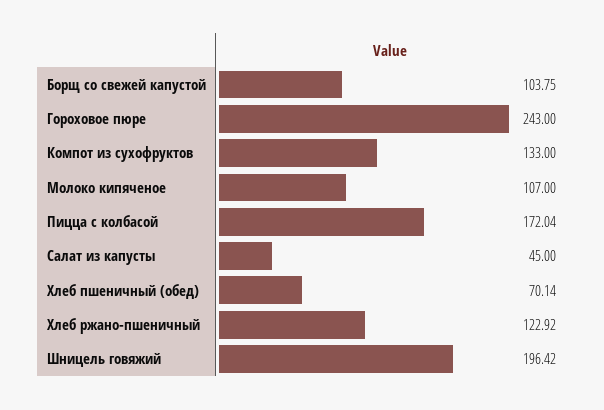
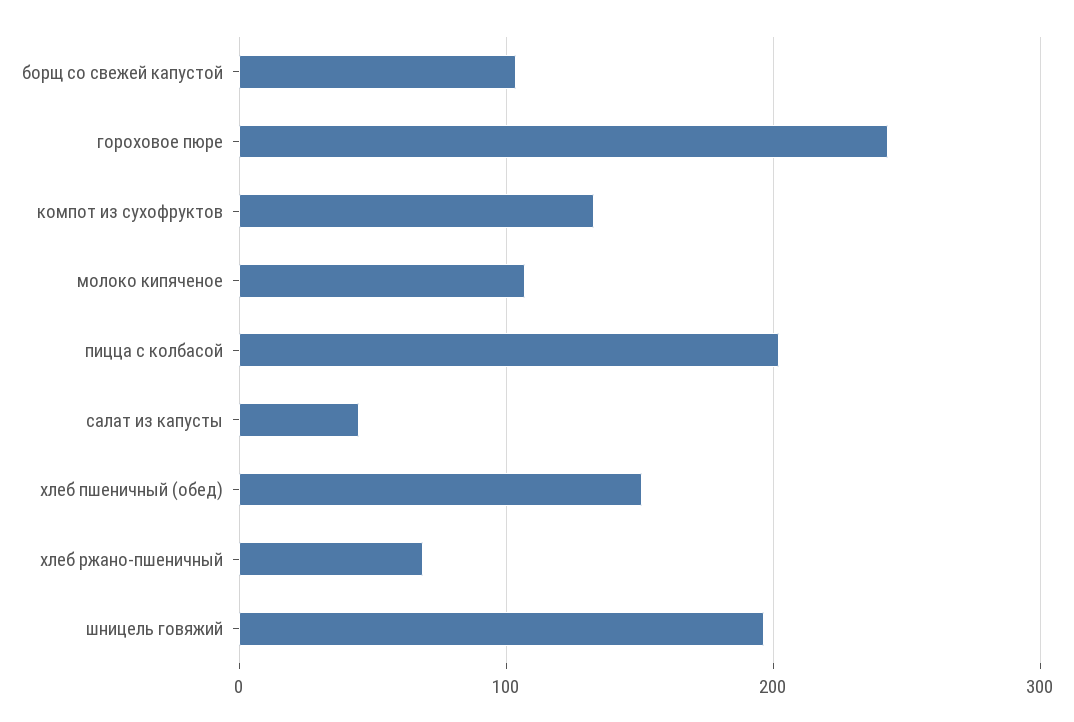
Пицца с колбасой: 172.04 -> 200
Хлеб пшеничный (обед): 70.14 -> 150
Хлеб ржано-пшеничный: 122.92 -> 70

